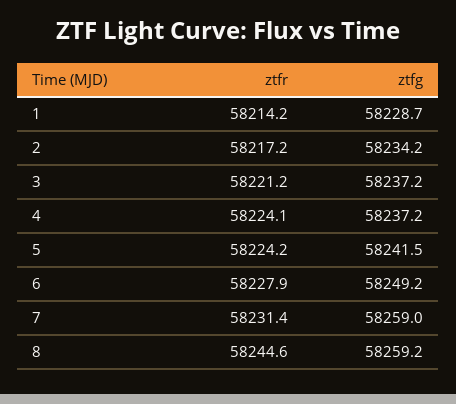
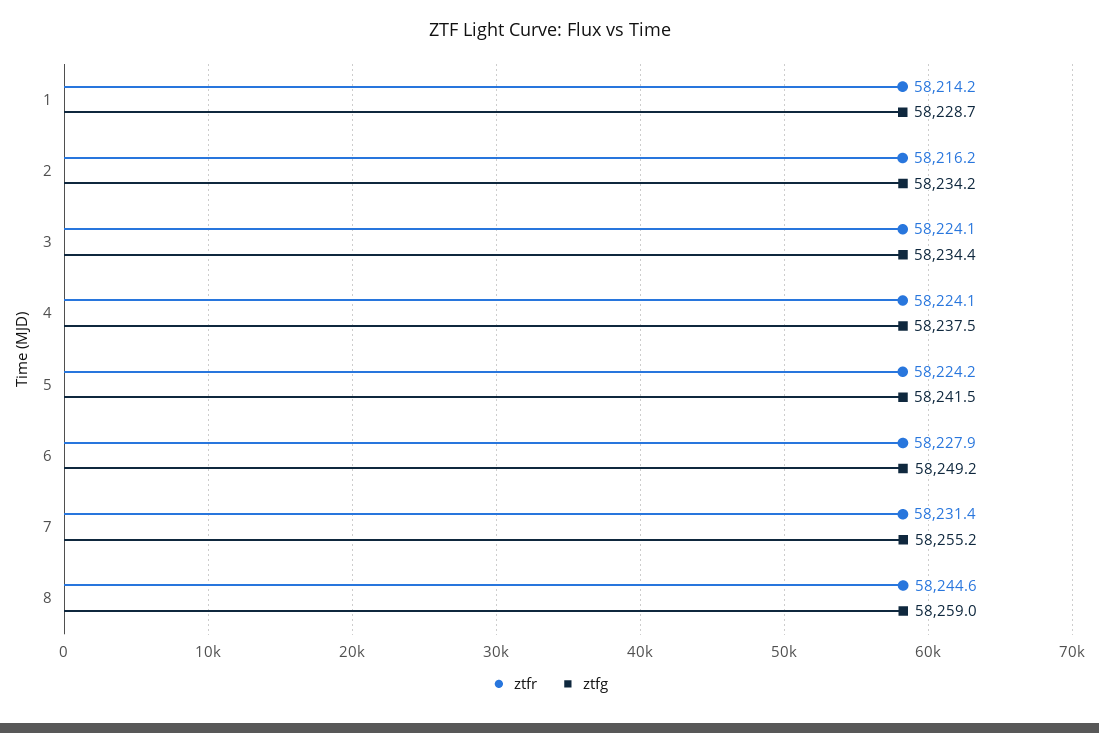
ztfr, 2: 58217.2 -> 58216.2
ztfr, 3: 58221.2 -> 58224.1
ztfg, 3: 58237.2 -> 58234.4
ztfg, 4: 58237.2 -> 58237.5
ztfg, 7: 58259 -> 58255.2
ztfg, 8: 58259.2 -> 58259

